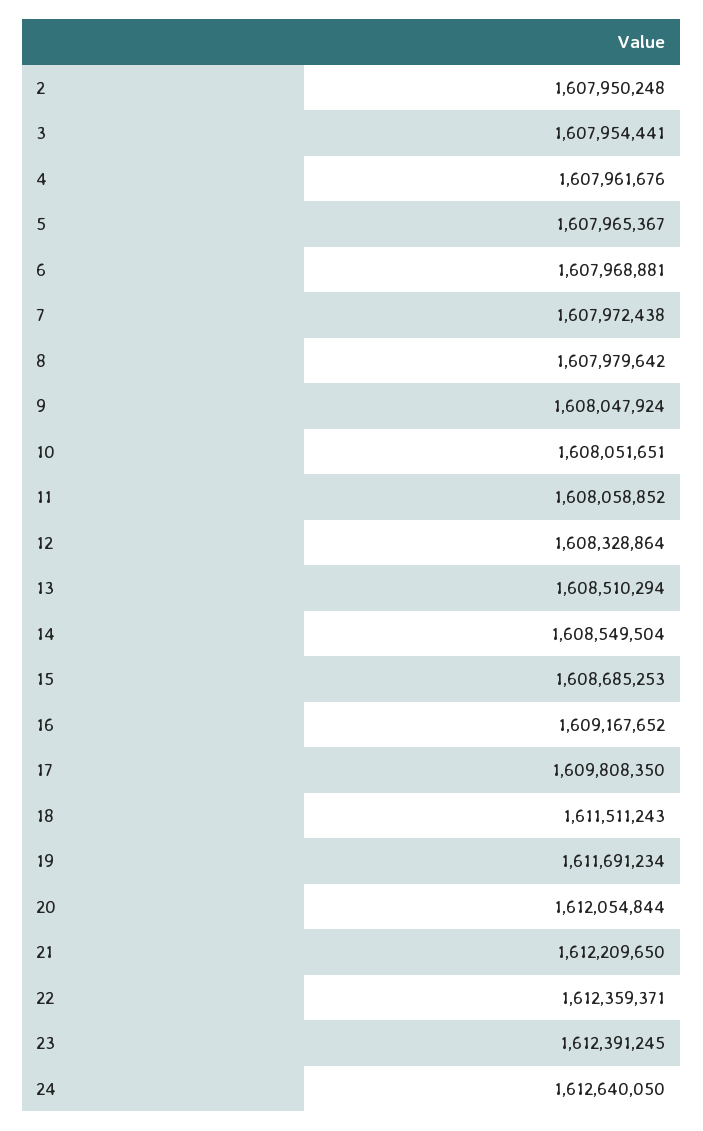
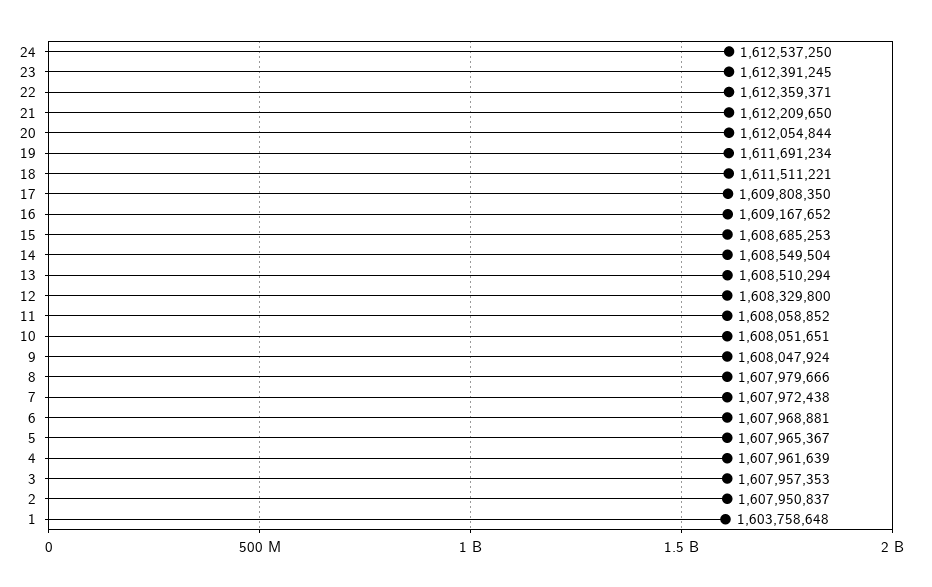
2: 1607950248 -> 1607950837
3: 1607954441 -> 1607957353
4: 1607961676 -> 1607961639
8: 1607979642 -> 1607979666
12: 1608328864 -> 1608329800
18: 1611511243 -> 1611511221
24: 1612640050 -> 1612537250
1: none -> 1603758648

